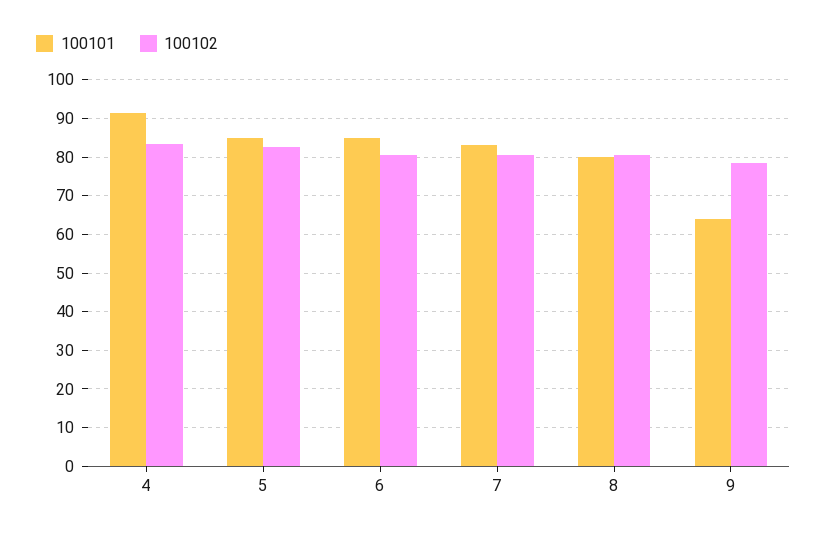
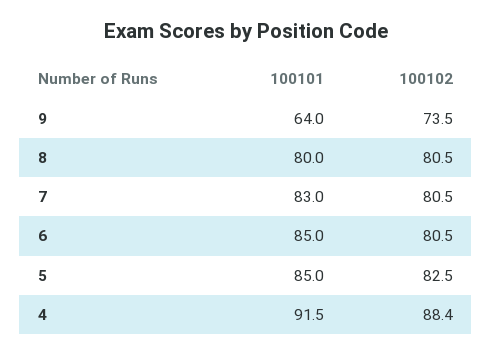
100102, 4: 84 -> 88.4
100102, 9: 78 -> 73.5

